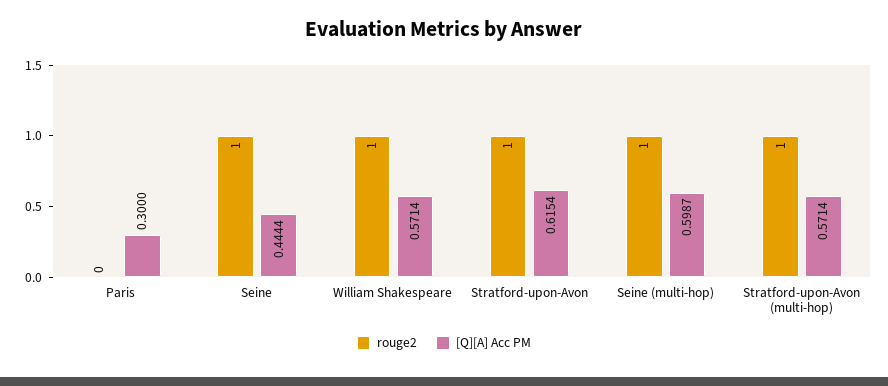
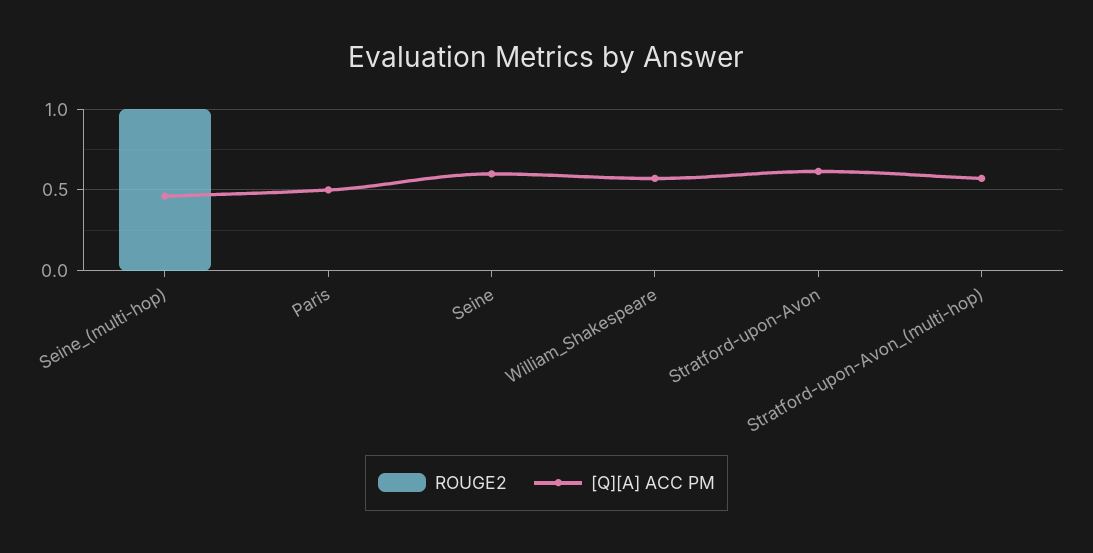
[Q][A] Acc PM, Paris: 0.3 -> 0.5
rouge2, Seine: 1 -> 0
[Q][A] Acc PM, Seine: 0.4444 -> 0.6
rouge2, William Shakespeare: 1 -> 0
rouge2, Stratford-upon-Avon: 1 -> 0
[Q][A] Acc PM, Seine (multi-hop): 0.5987 -> 0.45
rouge2, Stratford-upon-Avon (multi-hop): 1 -> 0

